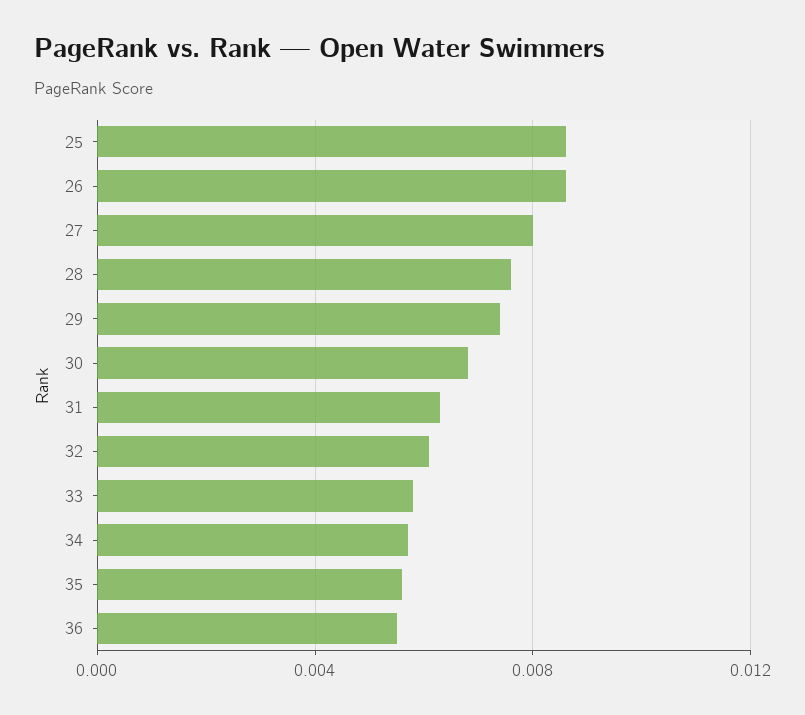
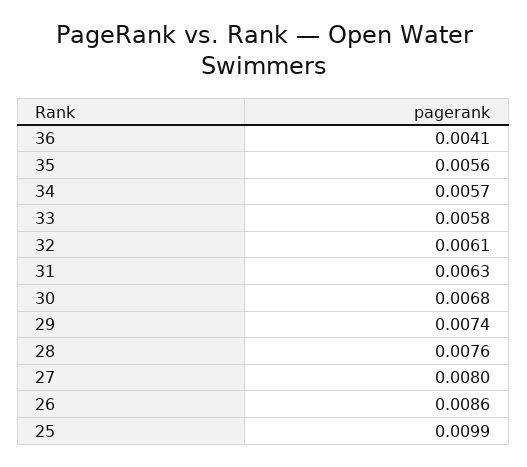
25: 0.0085 -> 0.0099
36: 0.0055 -> 0.0041

